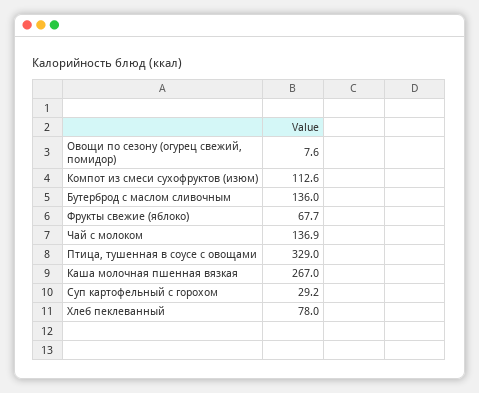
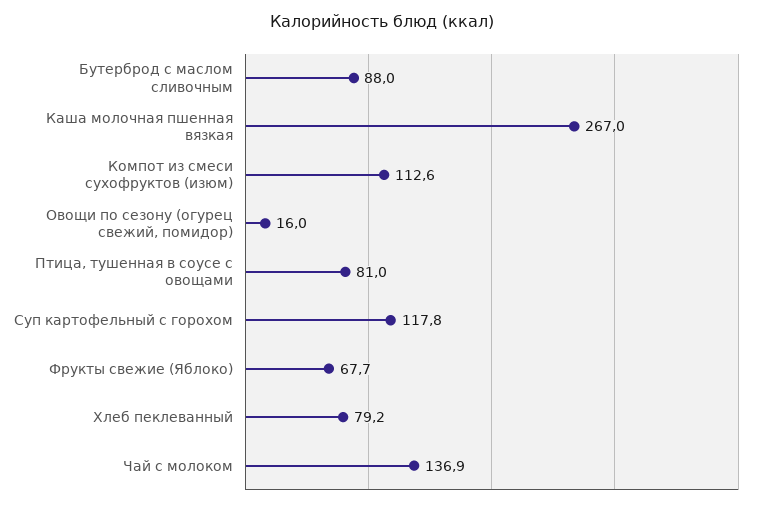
Овощи по сезону (огурец свежий, помидор): 7.6 -> 16
Бутерброд с маслом сливочным: 136 -> 88
Птица, тушенная в соусе с овощами: 329 -> 81
Суп картофельный с горохом: 29.2 -> 117.8
Хлеб пеклеванный: 78 -> 79.2

